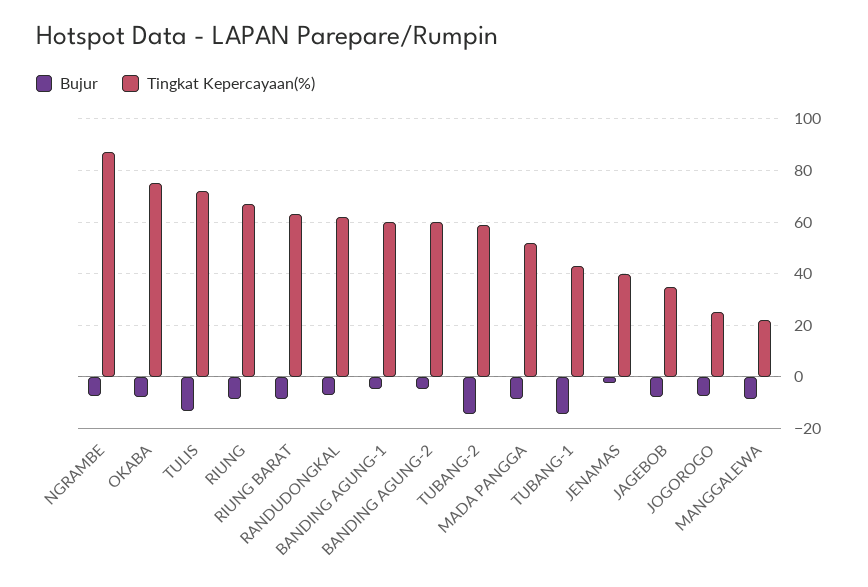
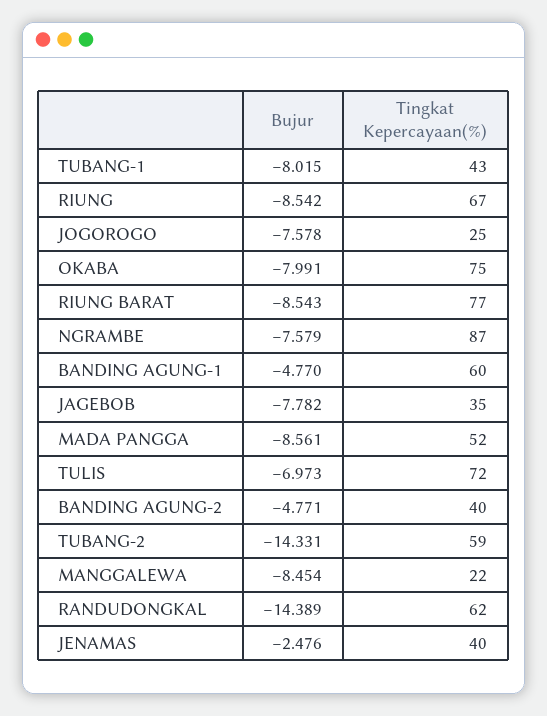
Bujur, TULIS: -12.5 -> -6.973
Tingkat Kepercayaan(%), RIUNG BARAT: 62.5 -> 77
Bujur, RANDUDONGKAL: -7.5 -> -14.389
Tingkat Kepercayaan(%), BANDING AGUNG-2: 60 -> 40
Bujur, TUBANG-1: -15 -> -8.015

